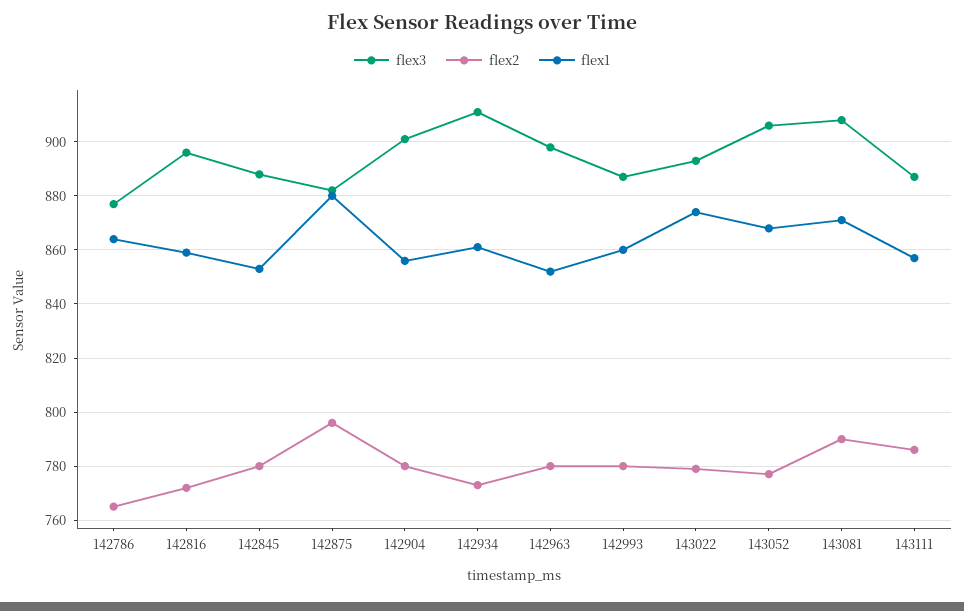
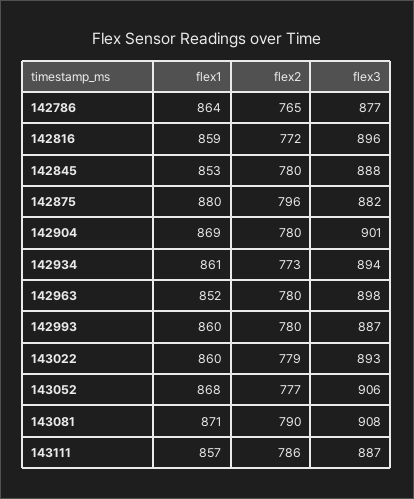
flex1, 142904: 855 -> 869
flex3, 142934: 910 -> 894
flex1, 143022: 875 -> 860

